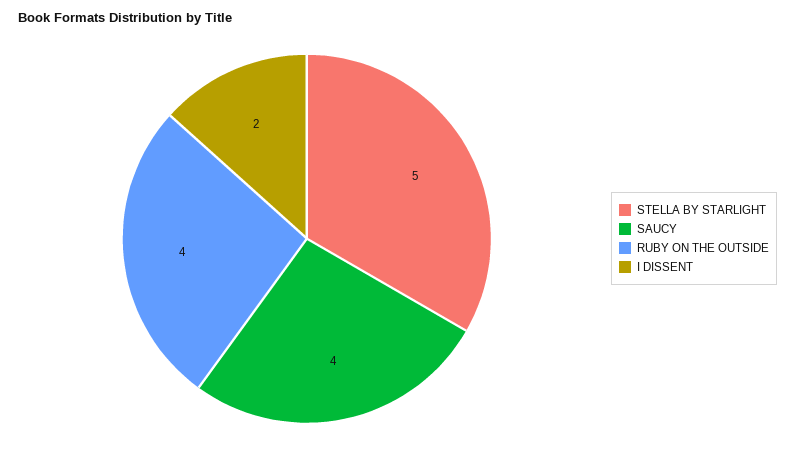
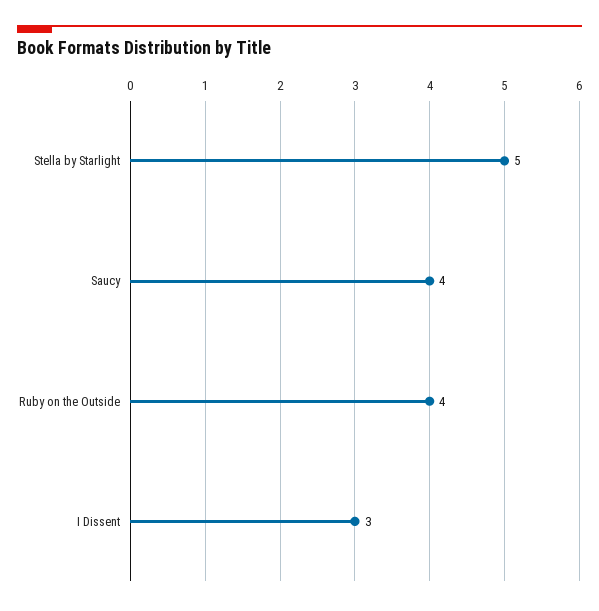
I DISSENT: 2 -> 3

